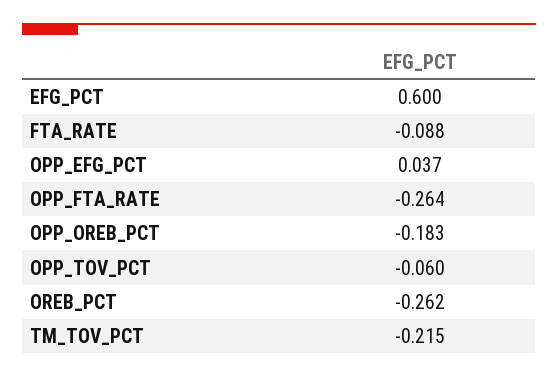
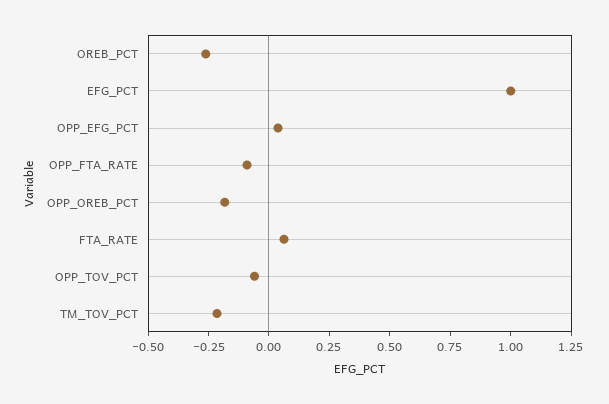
EFG_PCT: 0.6 -> 1
FTA_RATE: -0.088 -> 0.05
OPP_FTA_RATE: -0.264 -> -0.1

